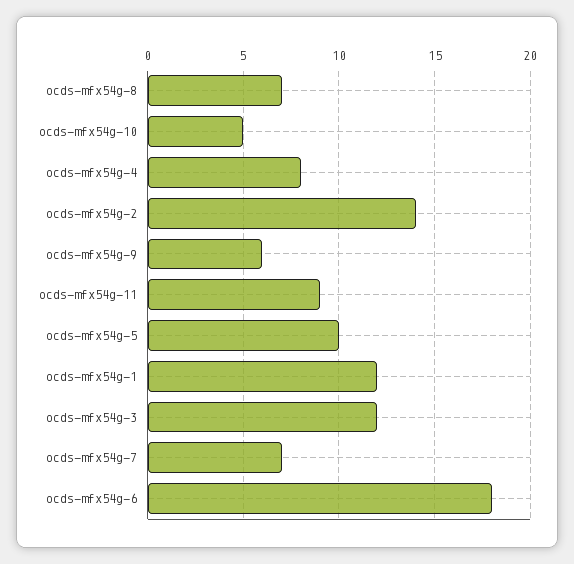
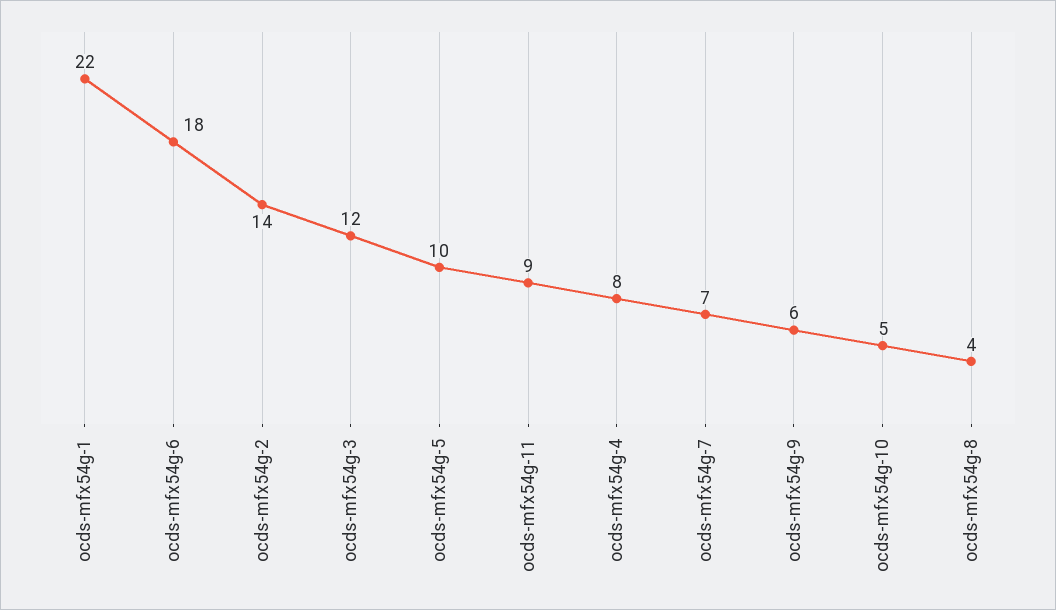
ocds-mfx54g-8: 7 -> 4
ocds-mfx54g-1: 12 -> 22

